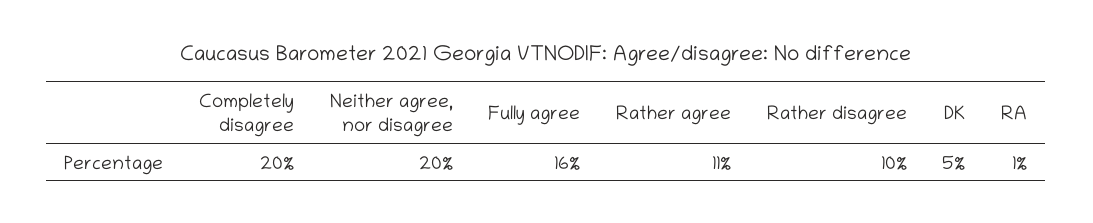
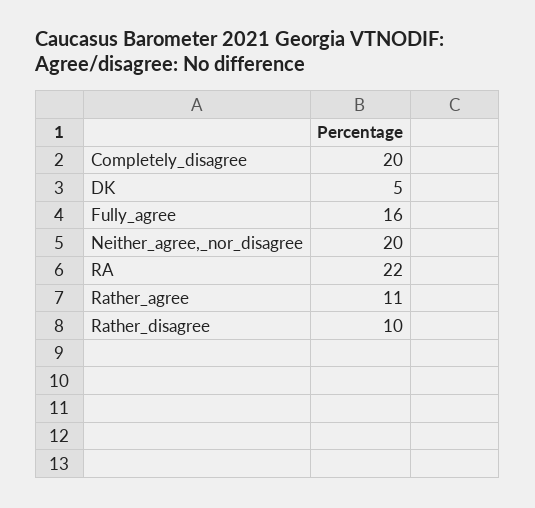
RA: 1 -> 22

